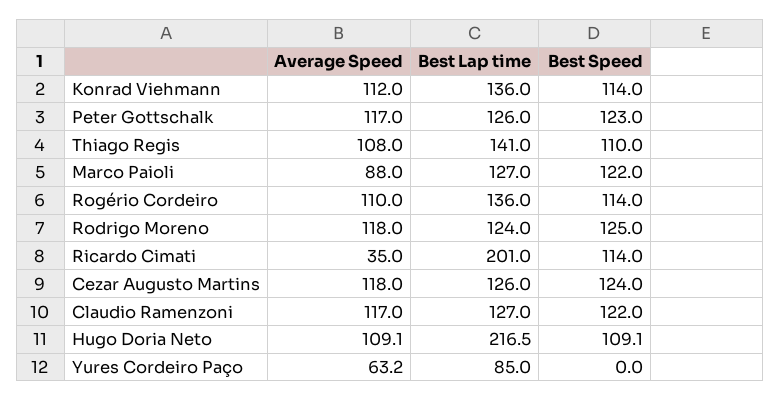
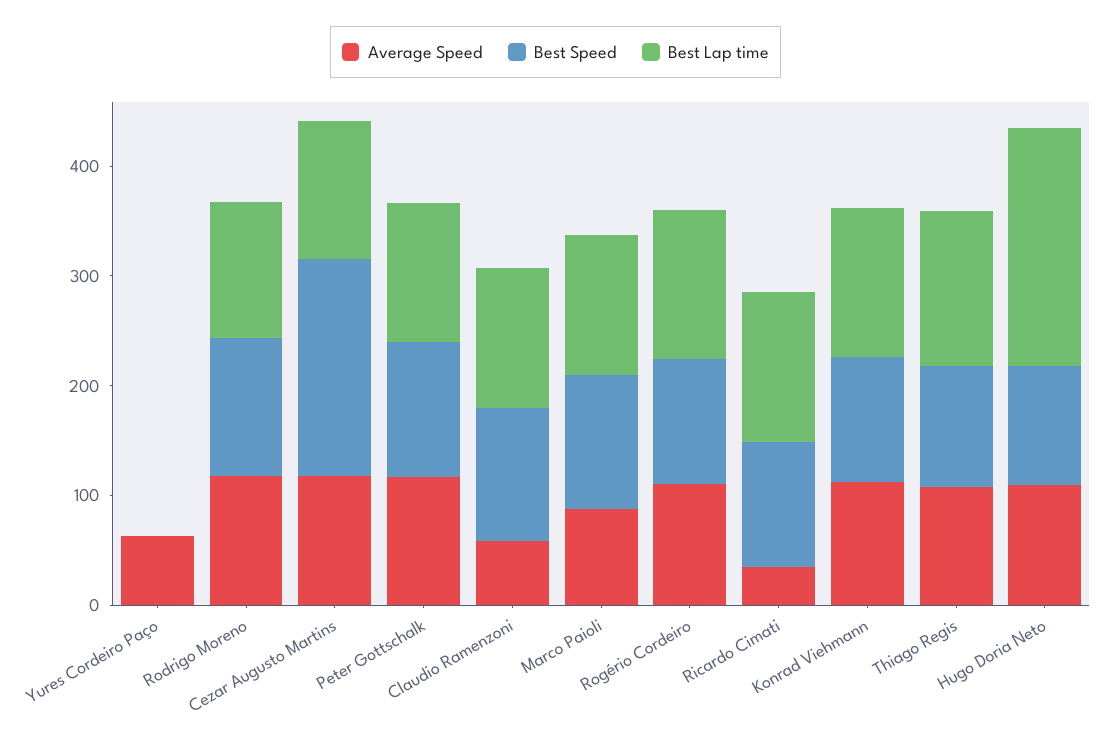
Best Lap time, Ricardo Cimati: 201 -> 140
Best Speed, Cezar Augusto Martins: 124 -> 200
Average Speed, Claudio Ramenzoni: 117 -> 60
Best Lap time, Yures Cordeiro Paço: 85 -> 0

